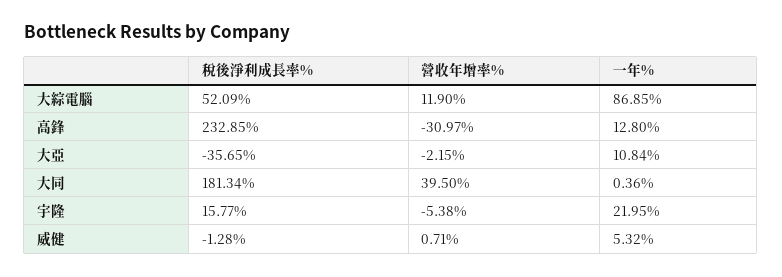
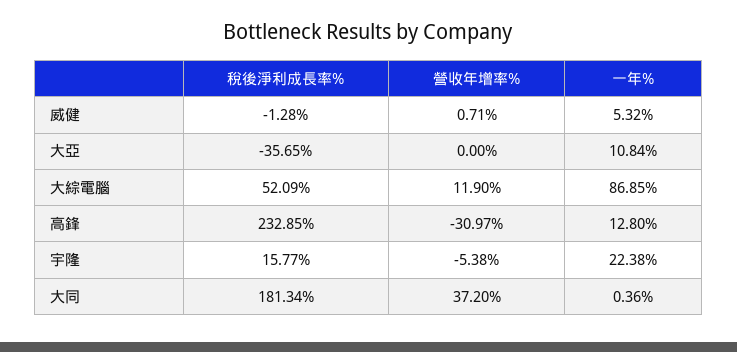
營收年增率%, 大亞: -2.15 -> 0
營收年增率%, 大同: 39.5 -> 37.2
一年%, 宇隆: 21.95 -> 22.38

